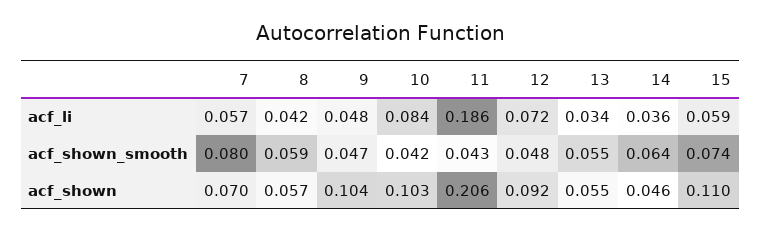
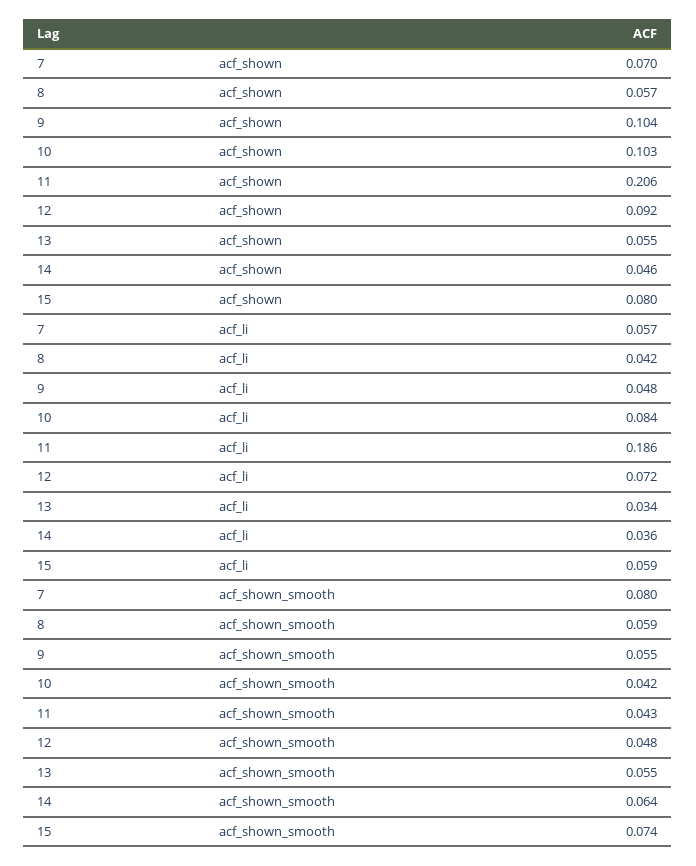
9, acf_shown_smooth: 0.047 -> 0.055
15, acf_shown: 0.11 -> 0.08

